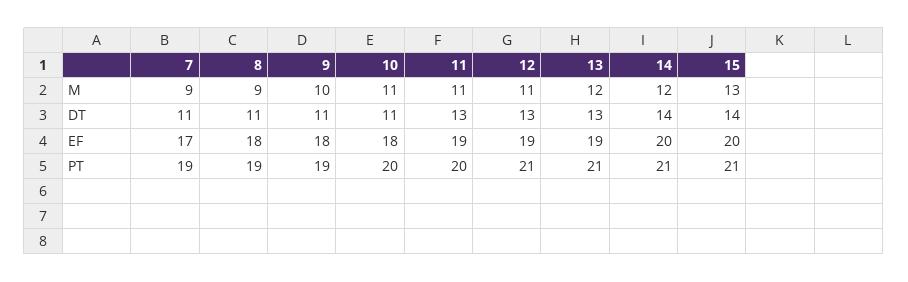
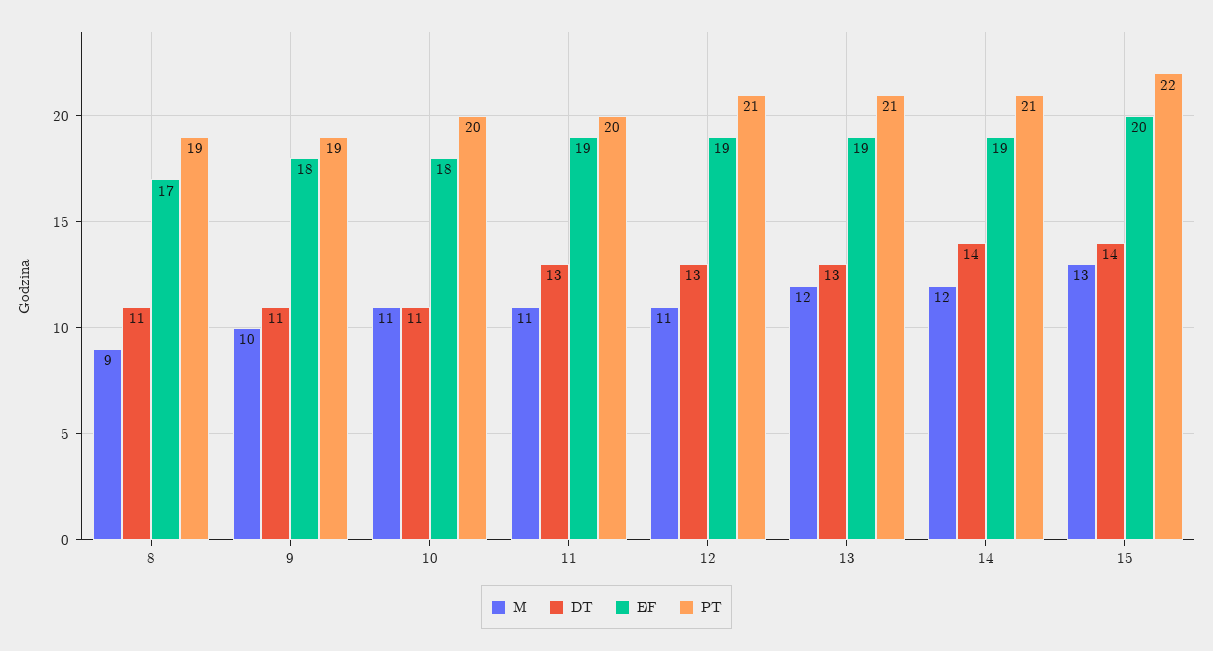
M, 7: 9 -> none
DT, 7: 11 -> none
EF, 7: 17 -> none
EF, 8: 18 -> 17
EF, 14: 20 -> 19
PT, 7: 19 -> none
PT, 15: 21 -> 22

